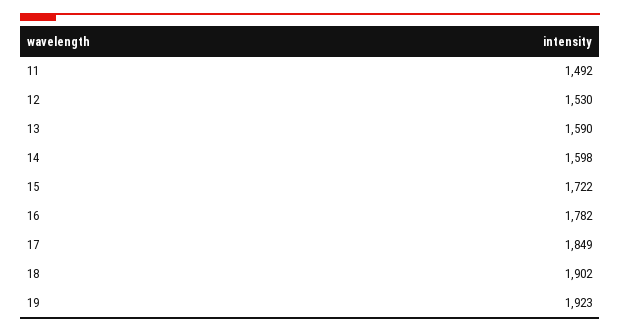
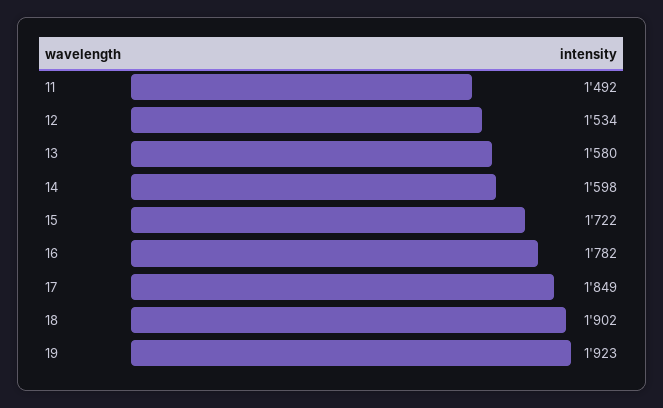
12: 1530 -> 1534
13: 1590 -> 1580

